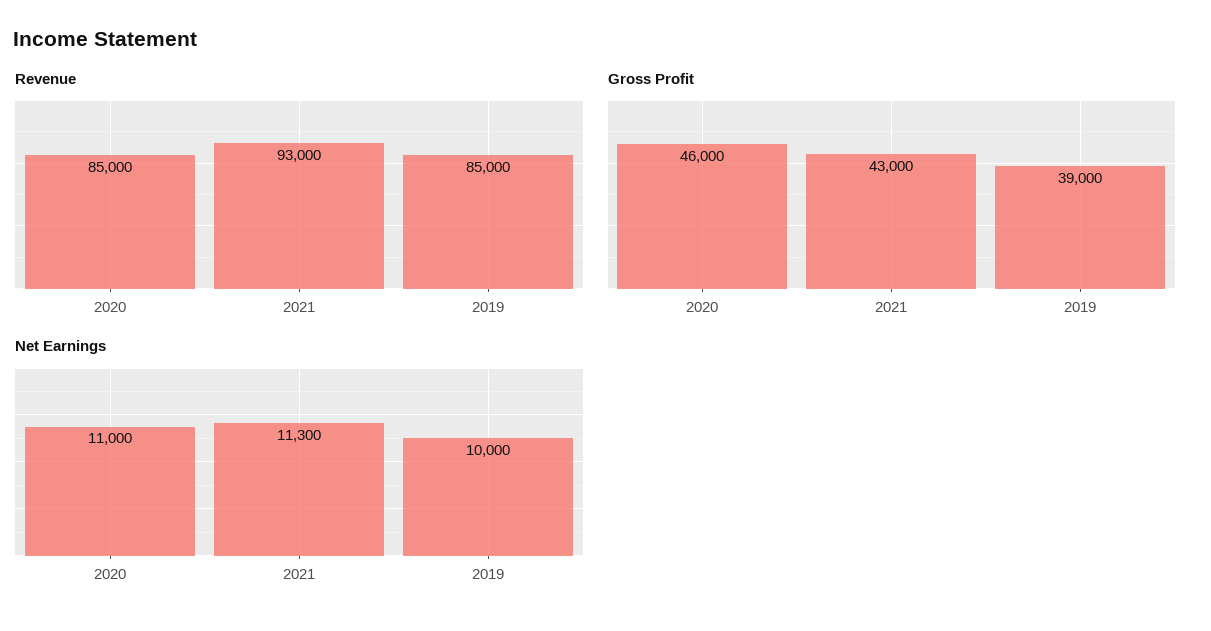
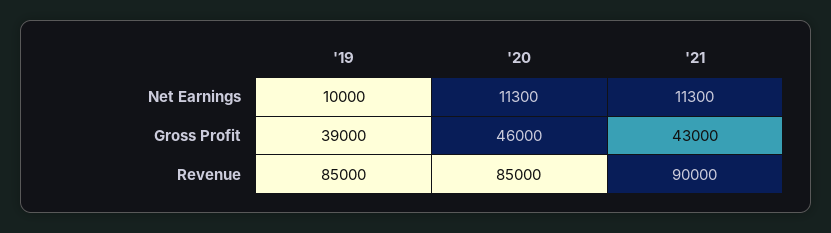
Revenue, 2021: 93000 -> 90000
Net Earnings, 2020: 11000 -> 11300

